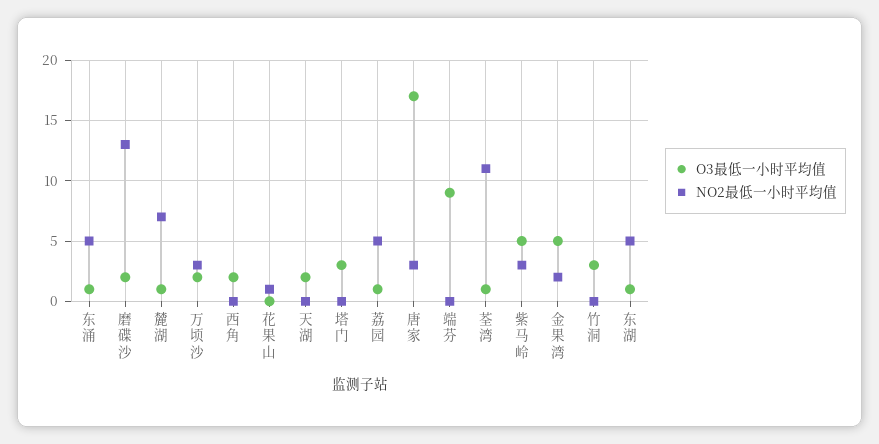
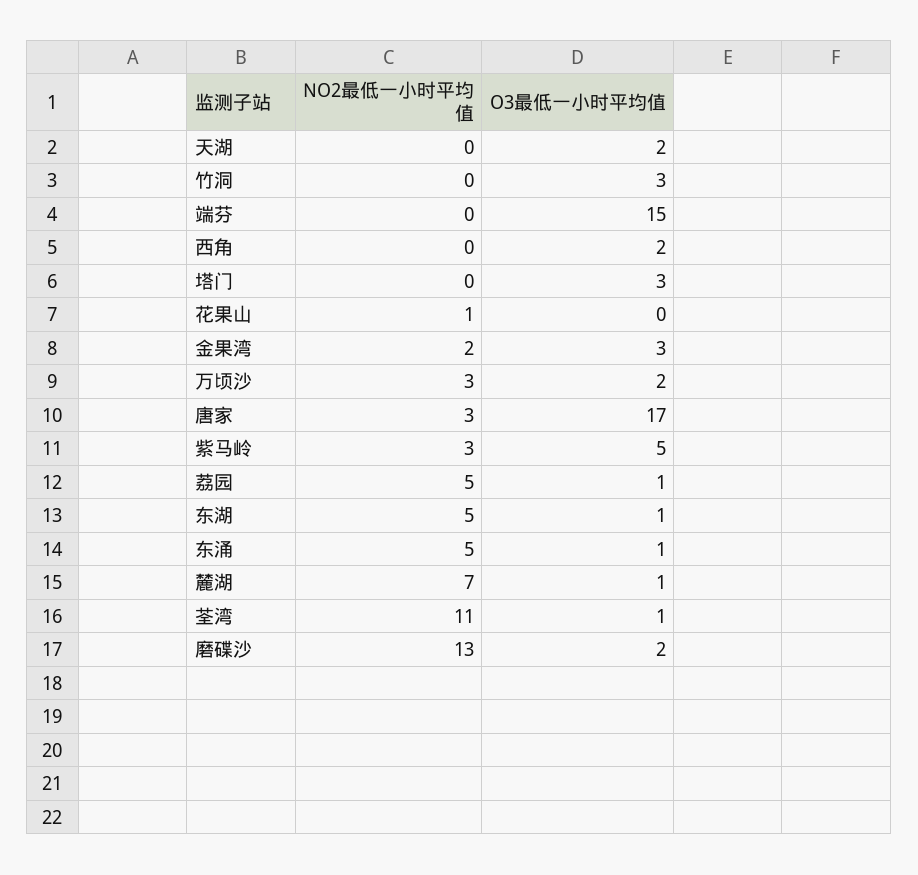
O3最低一小时平均值, 端芬: 9 -> 15
O3最低一小时平均值, 金果湾: 5 -> 3

